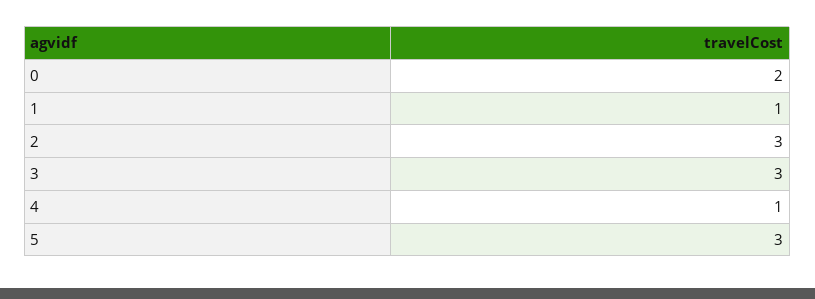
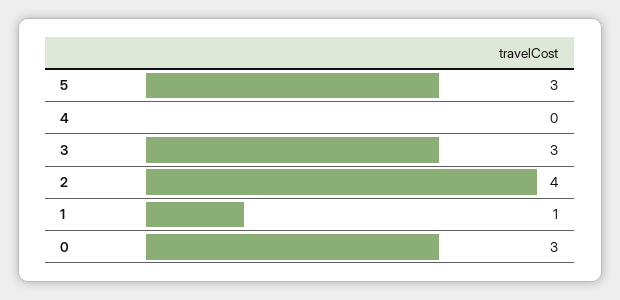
0: 2 -> 3
2: 3 -> 4
4: 1 -> 0

